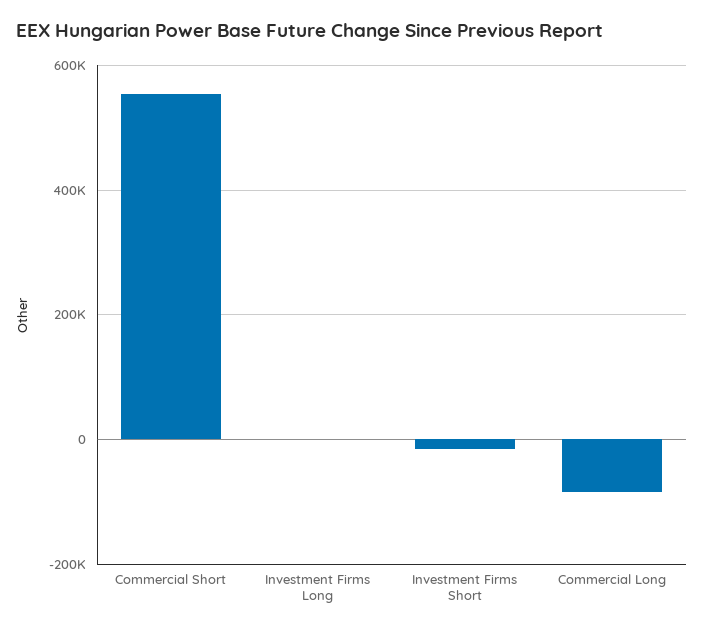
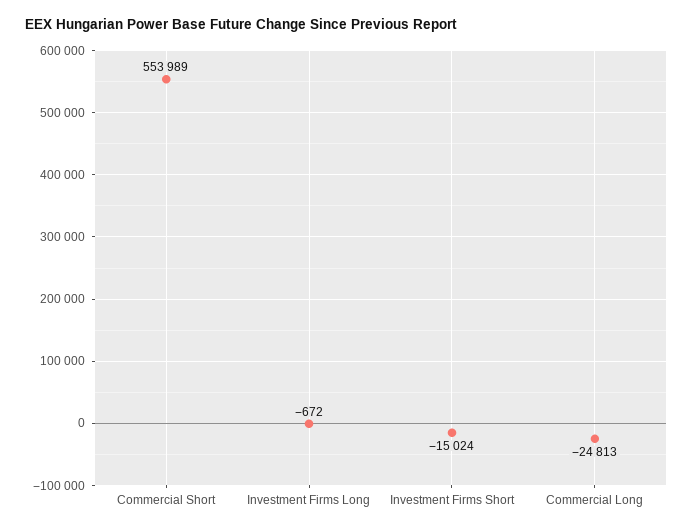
Commercial Long: -80000 -> -24813

